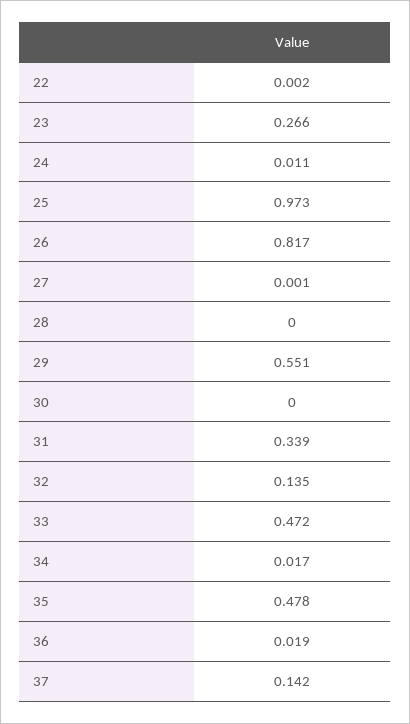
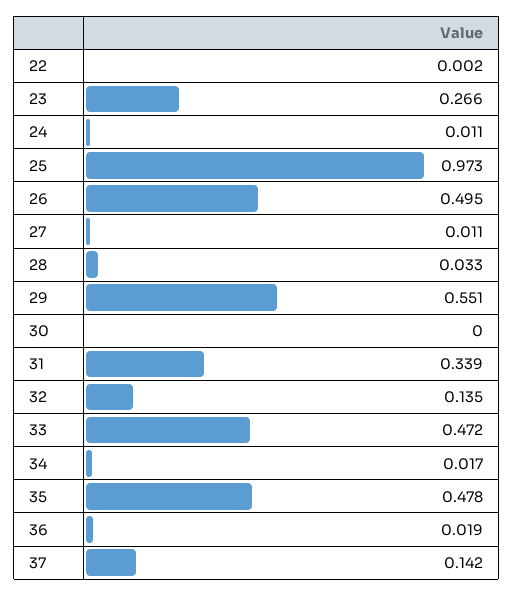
26: 0.817 -> 0.495
27: 0.001 -> 0.011
28: 0 -> 0.033

